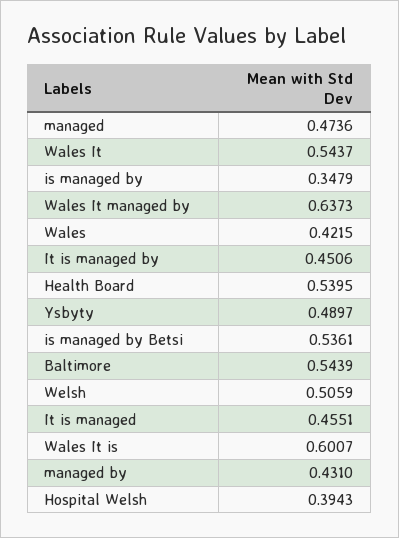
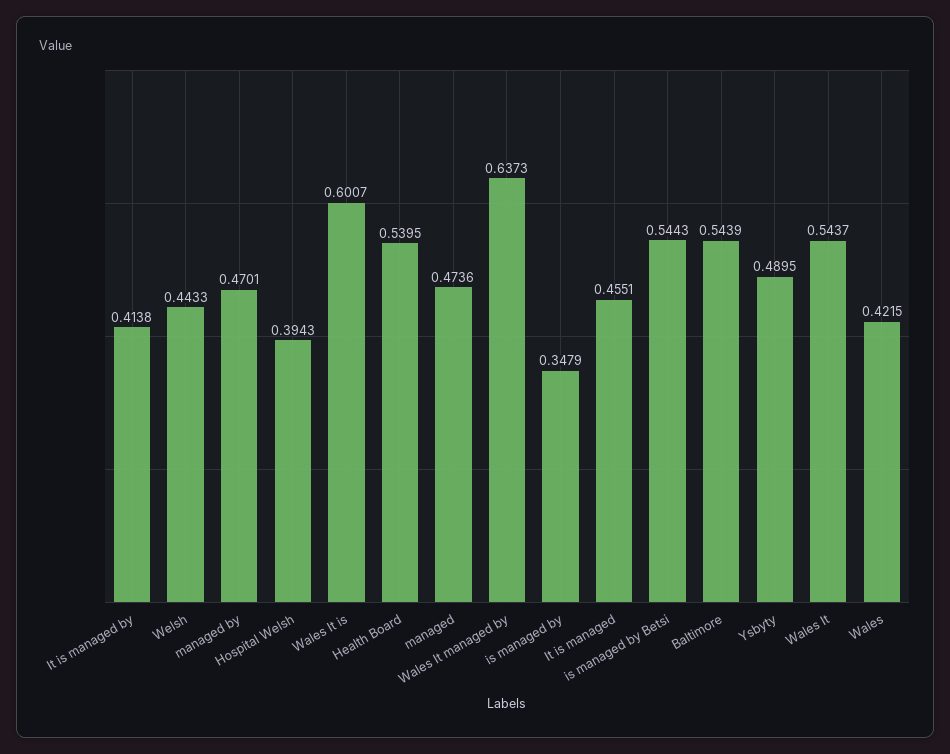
It is managed by: 0.4506 -> 0.4138
Ysbyty: 0.4897 -> 0.4895
is managed by Betsi: 0.5361 -> 0.5443
Welsh: 0.5059 -> 0.4433
managed by: 0.431 -> 0.4701

